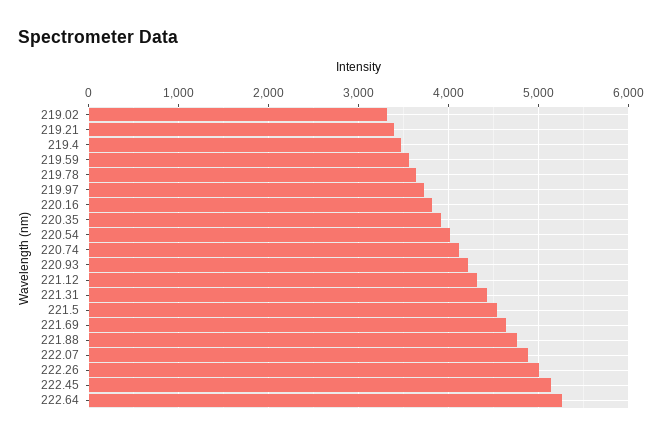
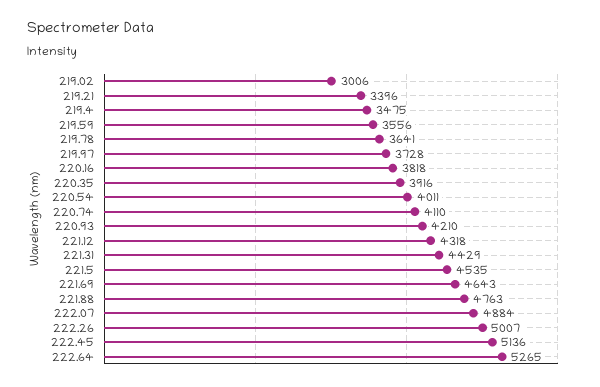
219.02: 3300 -> 3006

